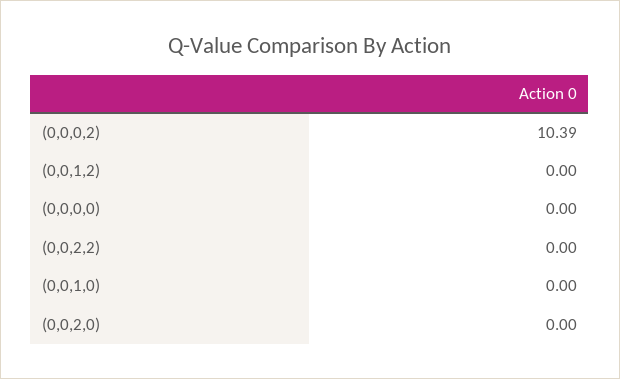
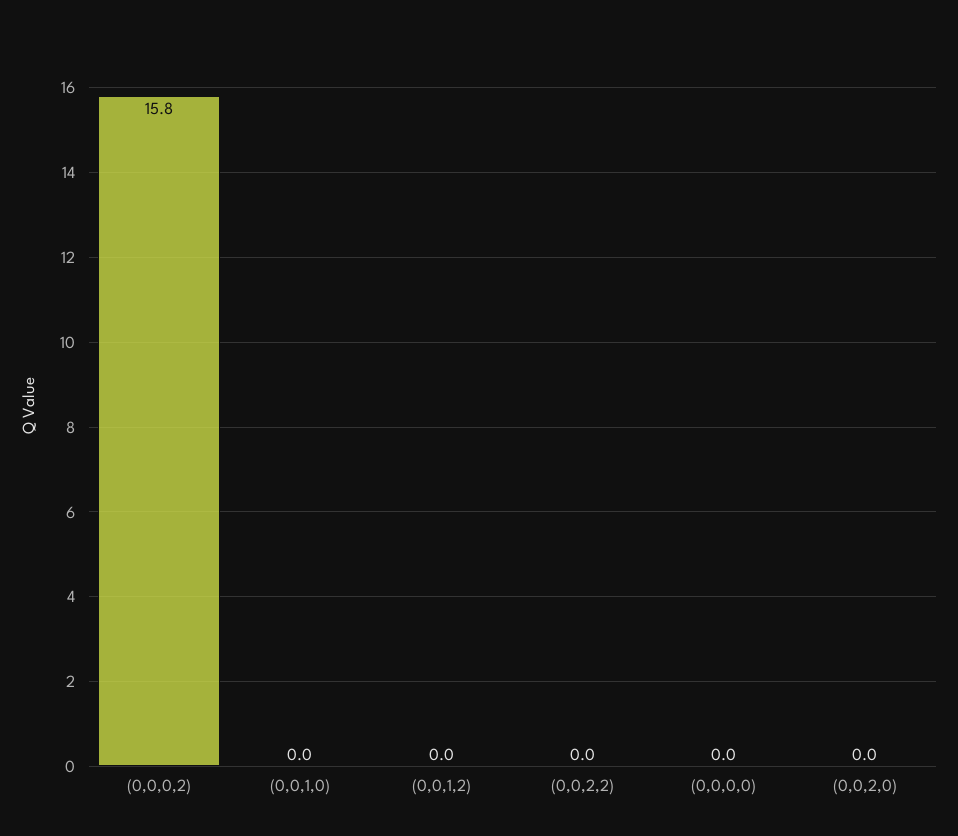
(0,0,0,2): 10.39 -> 15.8

